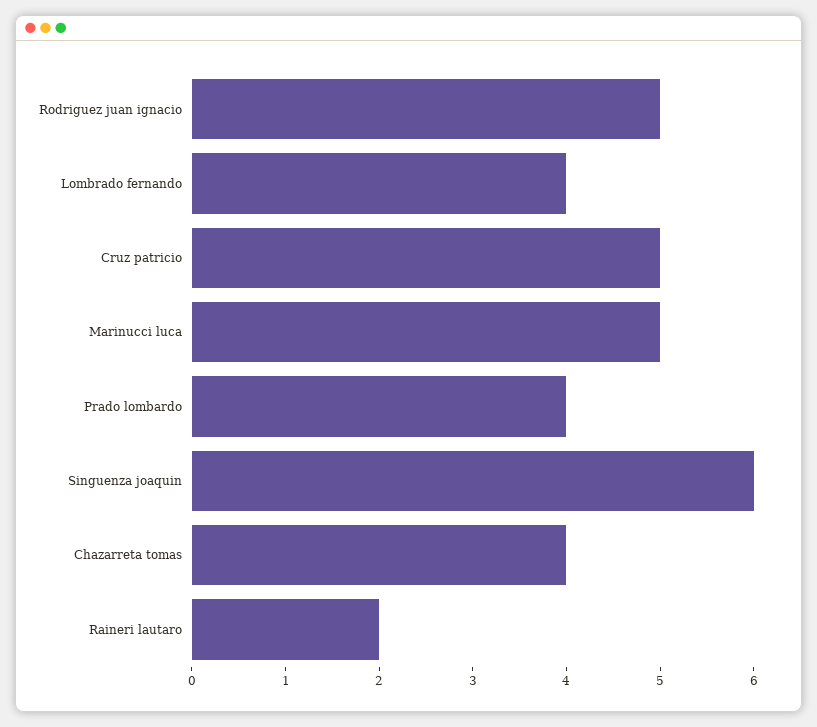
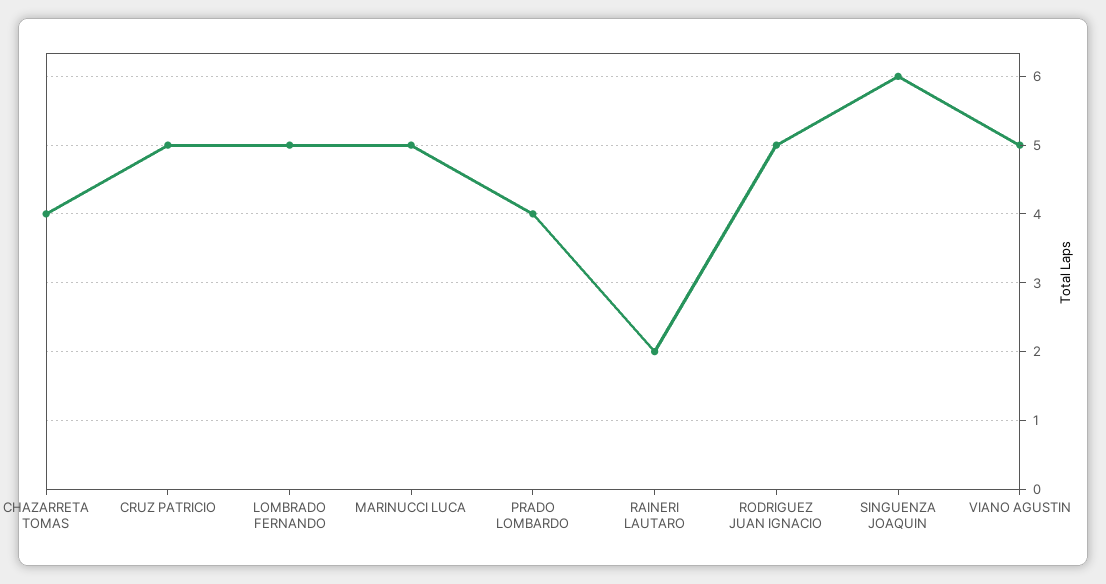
Lombrado fernando: 4 -> 5
VIANO AGUSTIN: none -> 5

